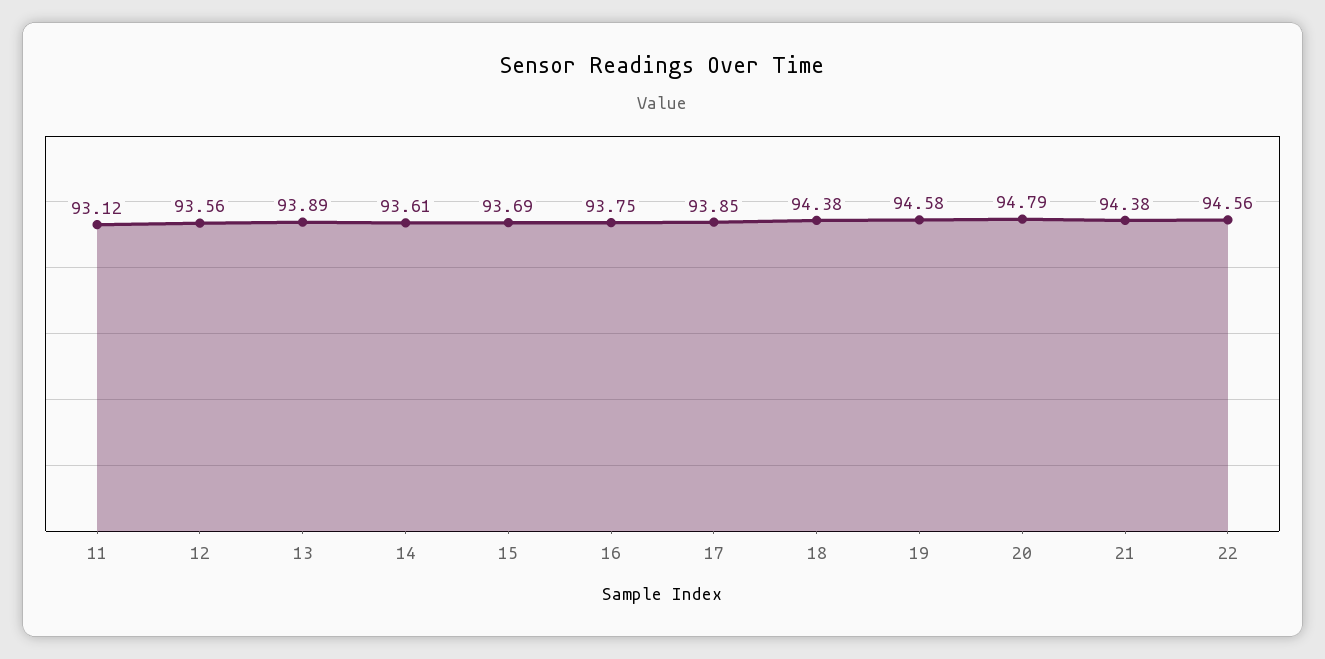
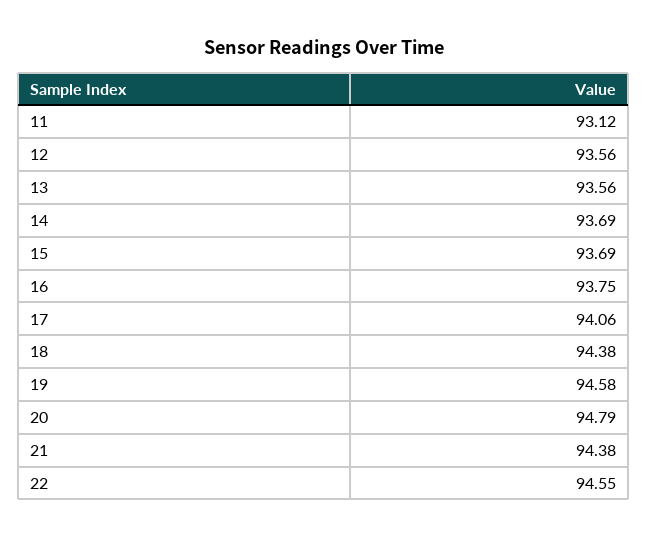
13: 93.89 -> 93.56
14: 93.61 -> 93.69
17: 93.85 -> 94.06
22: 94.56 -> 94.55

